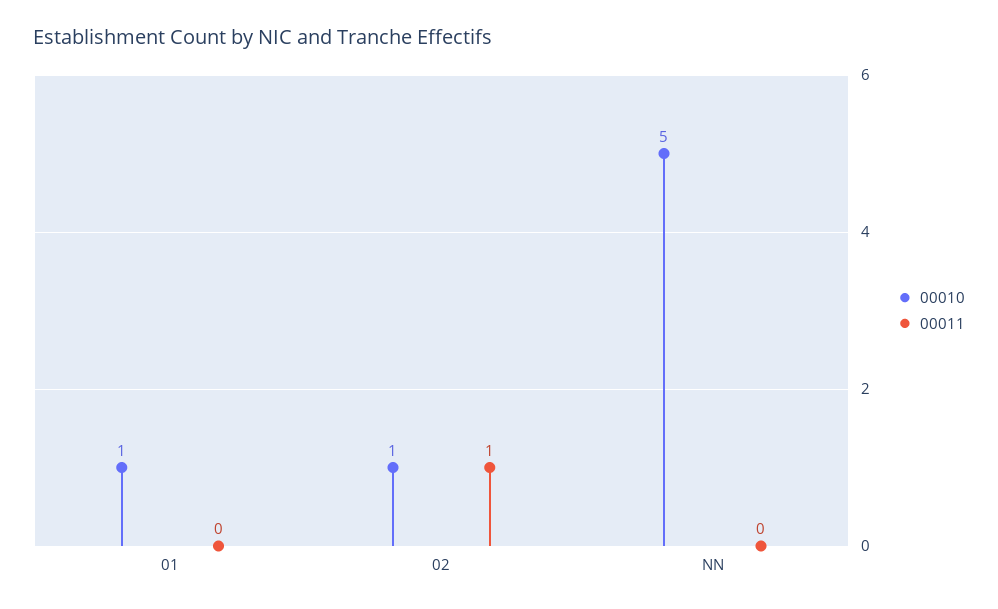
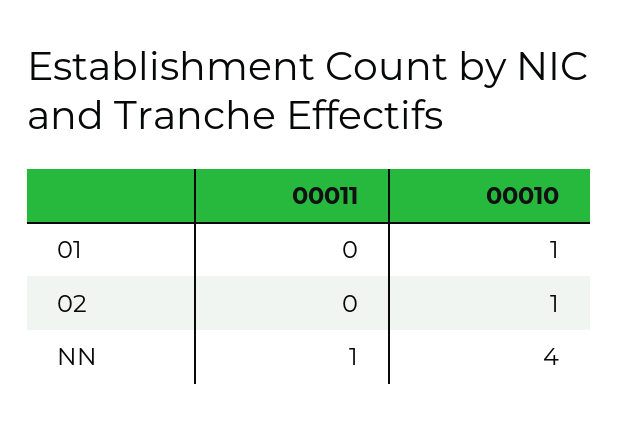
00011, 02: 1 -> 0
00010, NN: 5 -> 4
00011, NN: 0 -> 1

